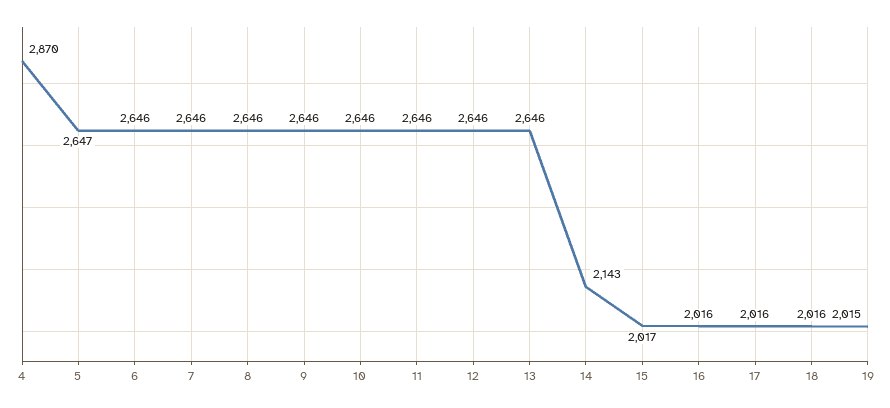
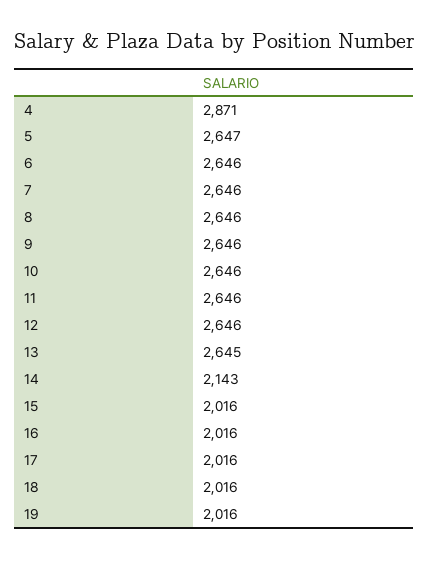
4: 2870 -> 2871
13: 2646 -> 2645
15: 2017 -> 2016
19: 2015 -> 2016

